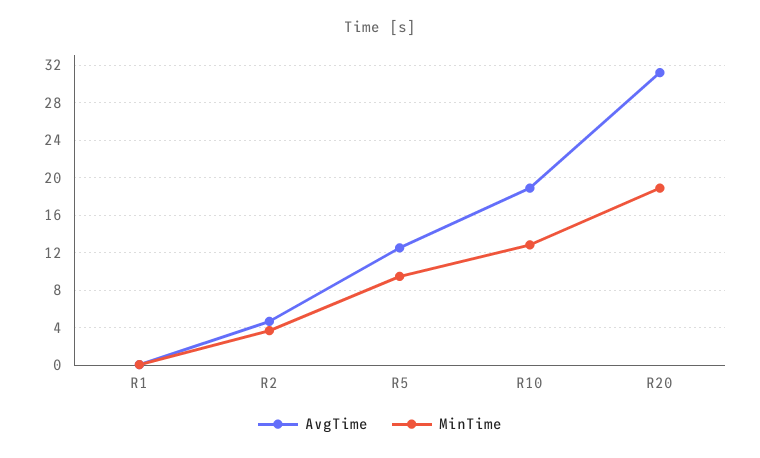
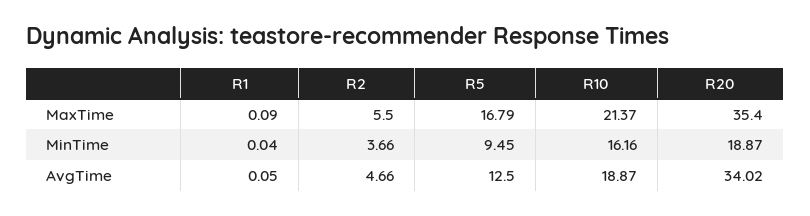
MinTime, R10: 13 -> 16.16
AvgTime, R20: 31 -> 34.02
MaxTime, R1: none -> 0.09
MaxTime, R2: none -> 5.5
MaxTime, R5: none -> 16.79
MaxTime, R10: none -> 21.37
MaxTime, R20: none -> 35.4

